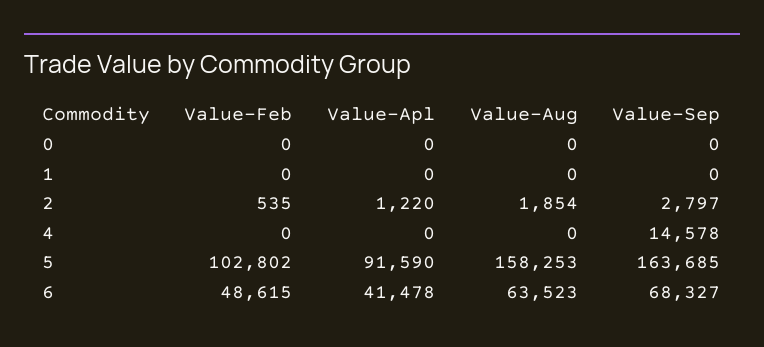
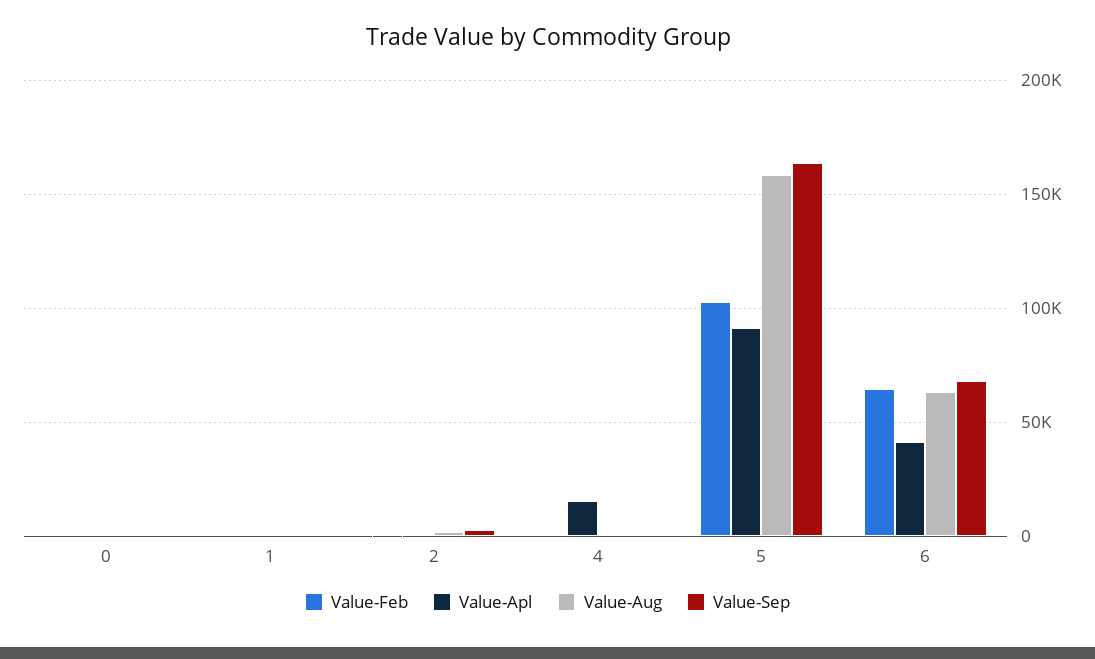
Value-Apl, 4: 0 -> 15000
Value-Sep, 4: 14578 -> 0
Value-Feb, 6: 48615 -> 65000

